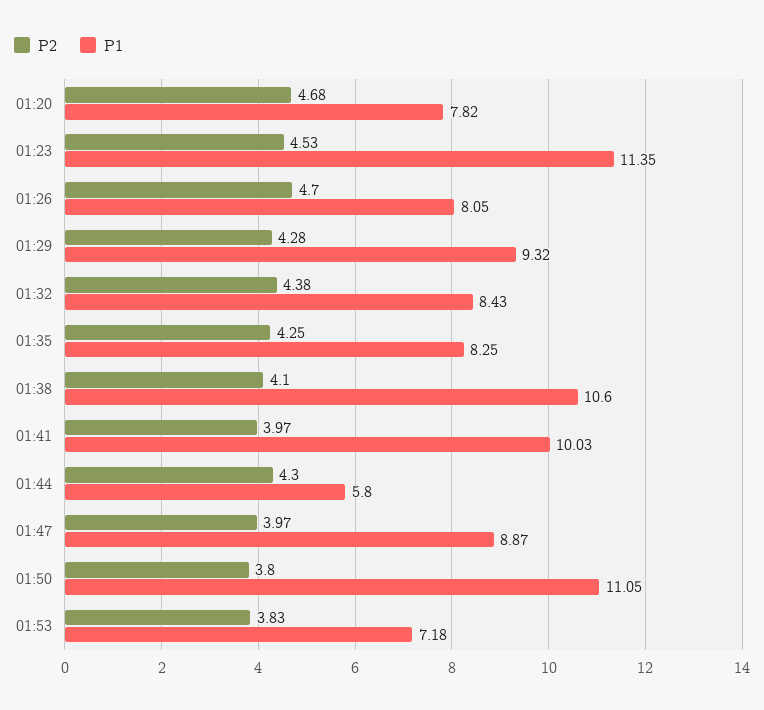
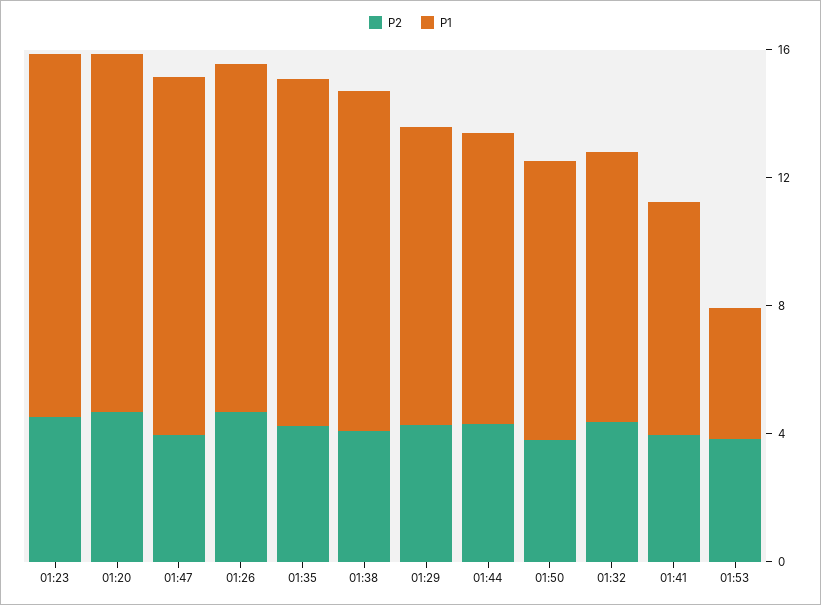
P1, 01:20: 7.82 -> 11
P1, 01:26: 8.05 -> 11
P1, 01:35: 8.25 -> 11
P1, 01:41: 10.03 -> 7
P1, 01:44: 5.8 -> 9
P1, 01:47: 8.87 -> 11
P1, 01:50: 11.05 -> 9
P1, 01:53: 7.18 -> 4

